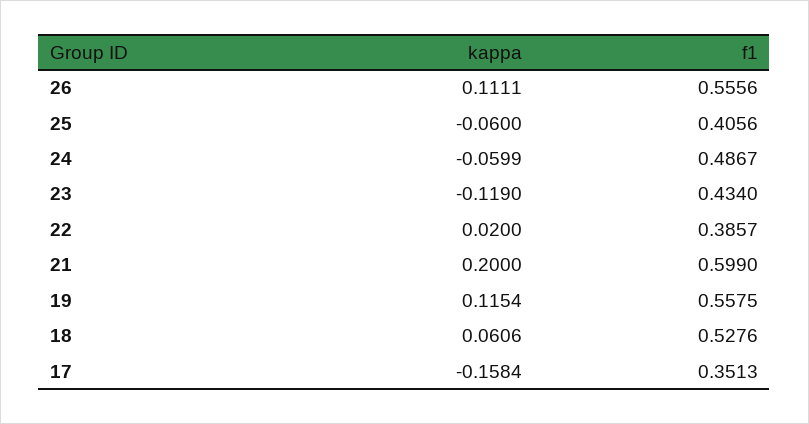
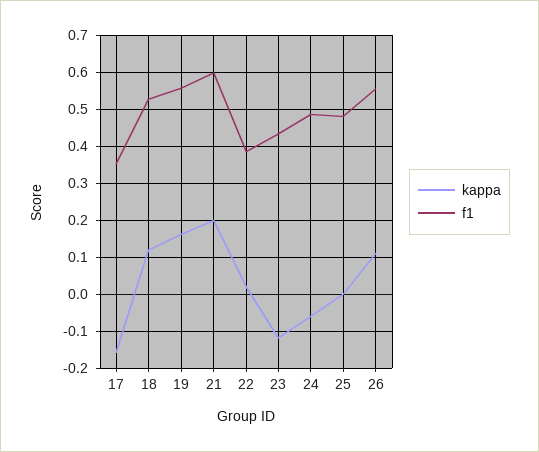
kappa, 25: -0.06 -> 0
f1, 25: 0.4056 -> 0.48
kappa, 19: 0.1154 -> 0.16
kappa, 18: 0.0606 -> 0.12

